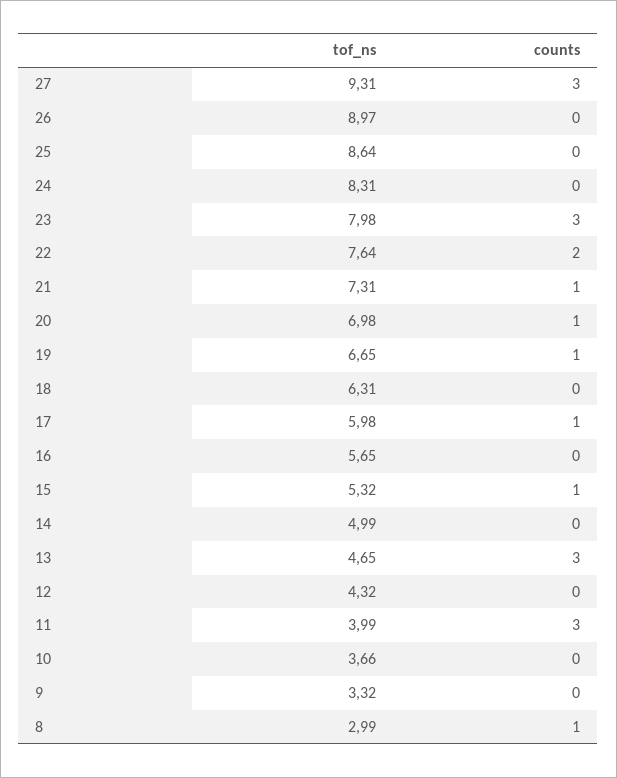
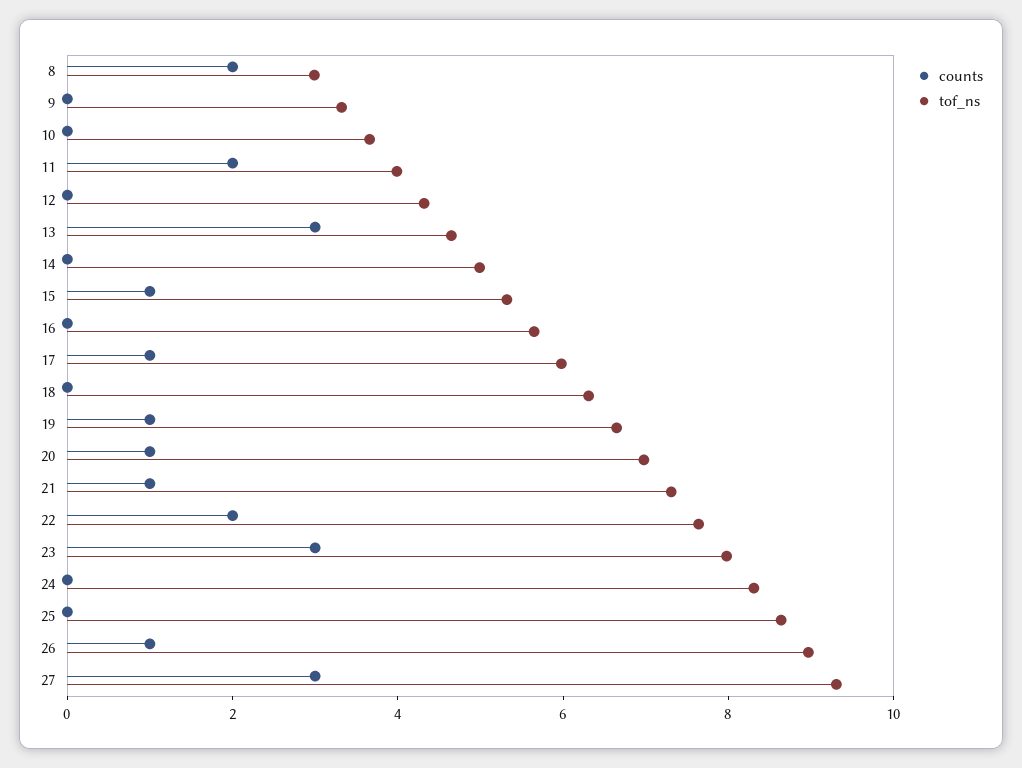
counts, 26: 0 -> 1
counts, 11: 3 -> 2
counts, 8: 1 -> 2

